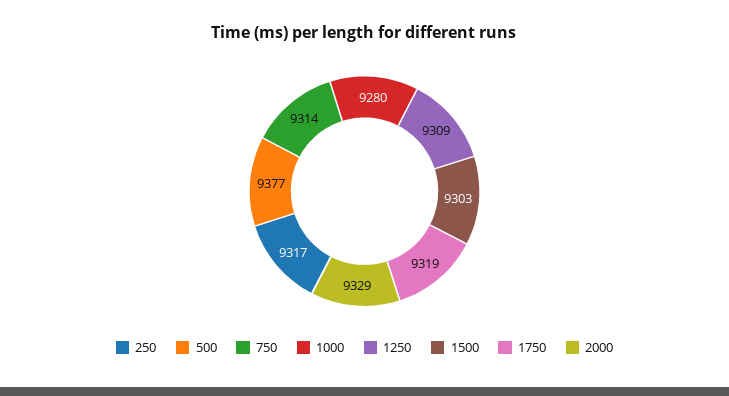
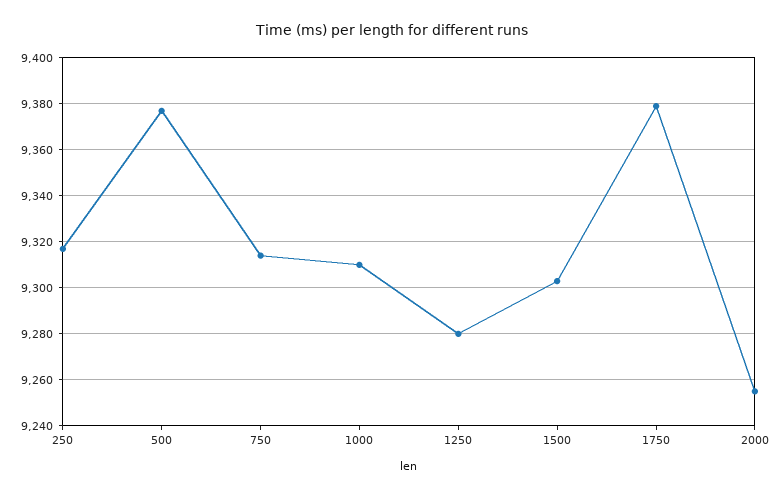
1000: 9280 -> 9310
1250: 9309 -> 9280
1750: 9319 -> 9380
2000: 9329 -> 9255

